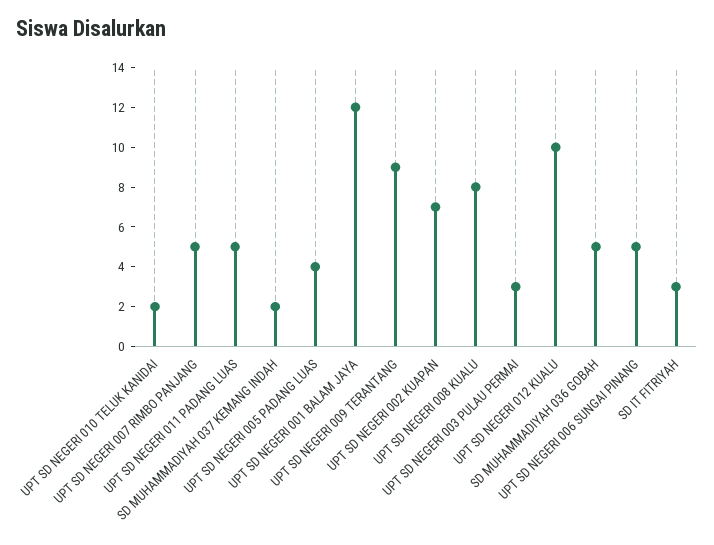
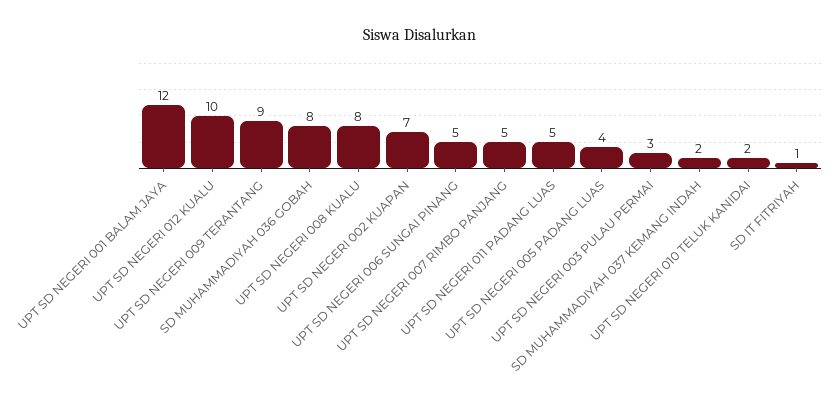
SD MUHAMMADIYAH 036 GOBAH: 5 -> 8
SD IT FITRIYAH: 3 -> 1

